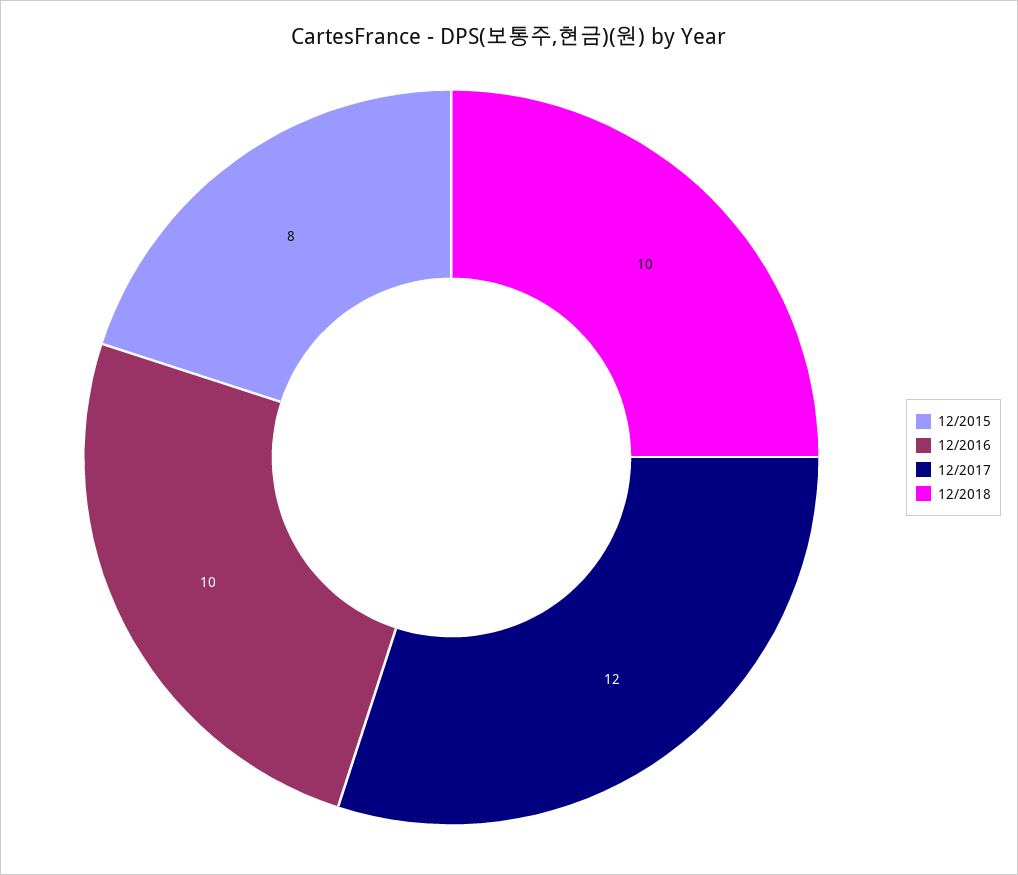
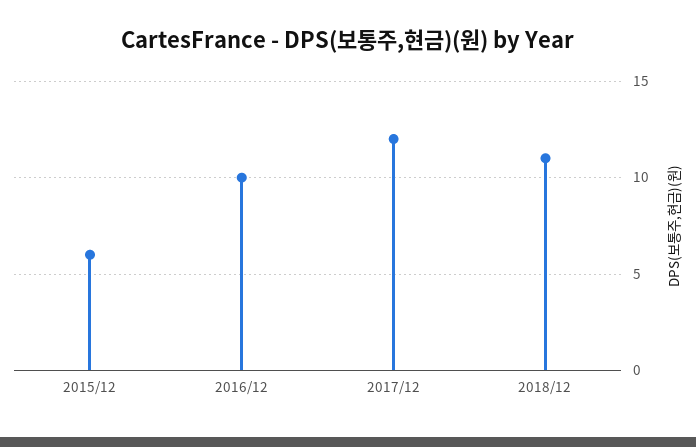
12/2015: 8 -> 6
12/2018: 10 -> 11

